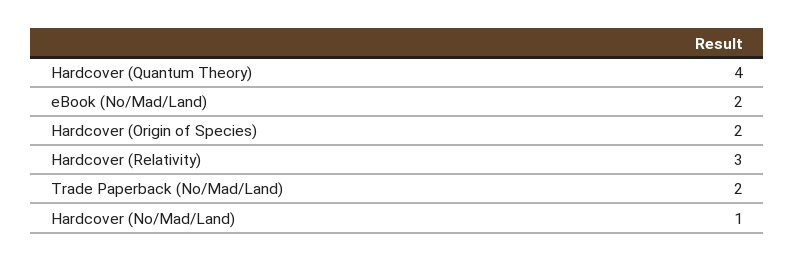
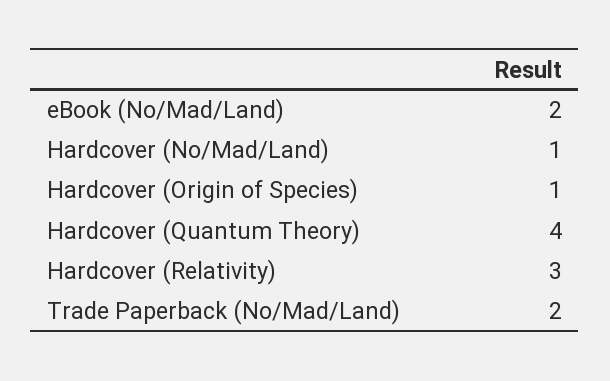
Hardcover (Origin of Species): 2 -> 1

